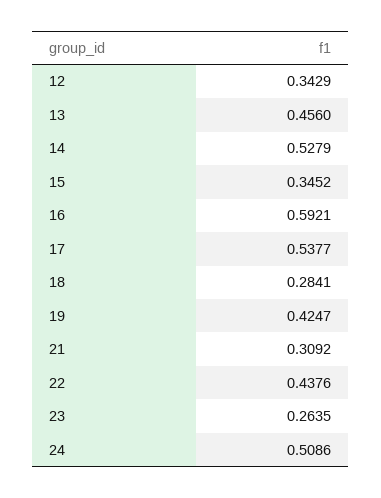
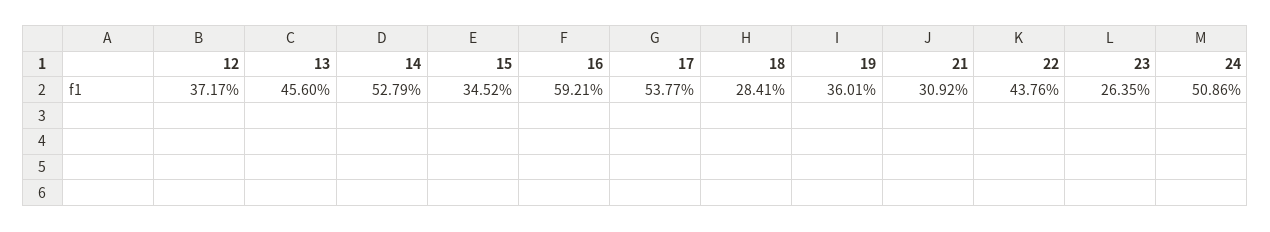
12: 0.3429 -> 0.3717
19: 0.4247 -> 0.3601

